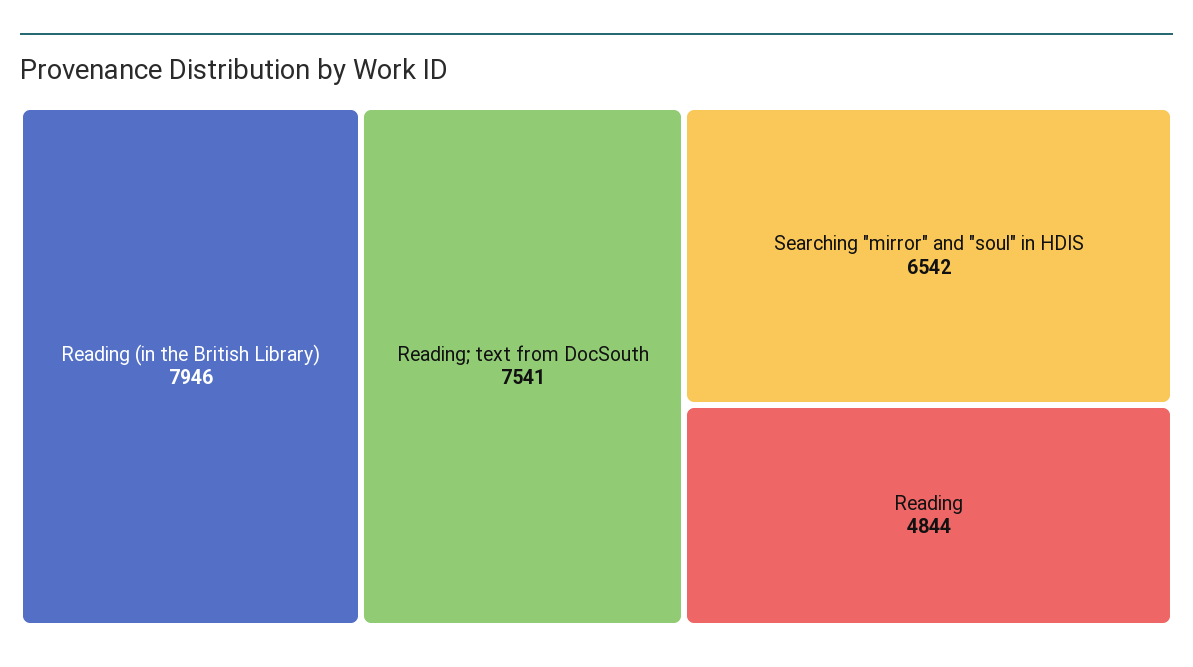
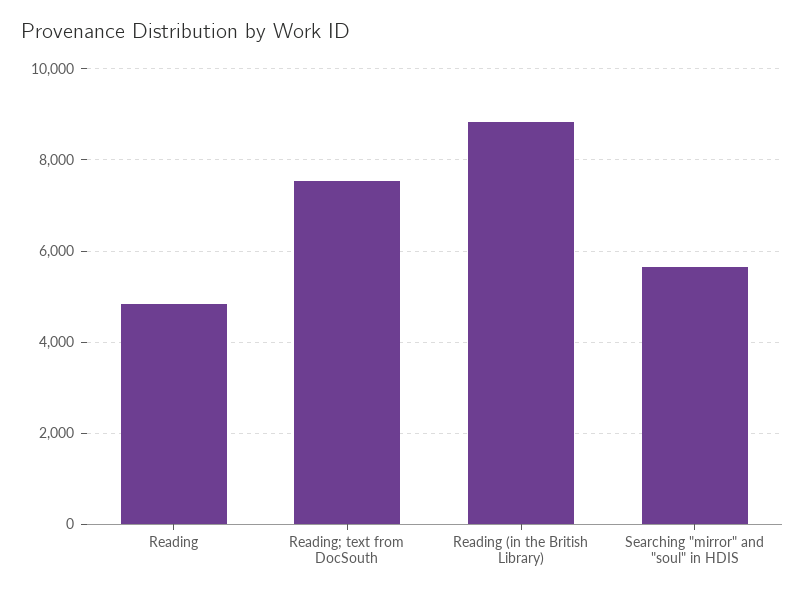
Reading (in the British Library): 7946 -> 8800
Searching "mirror" and "soul" in HDIS: 6542 -> 5600

